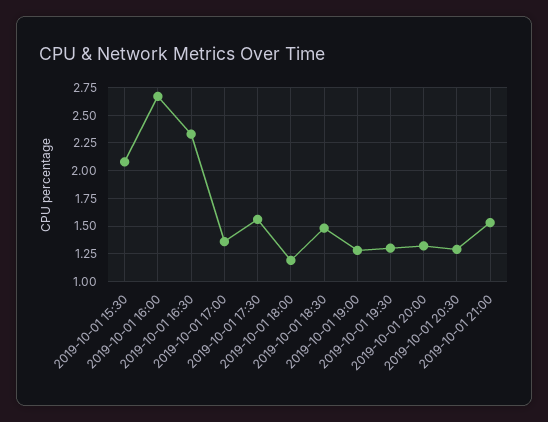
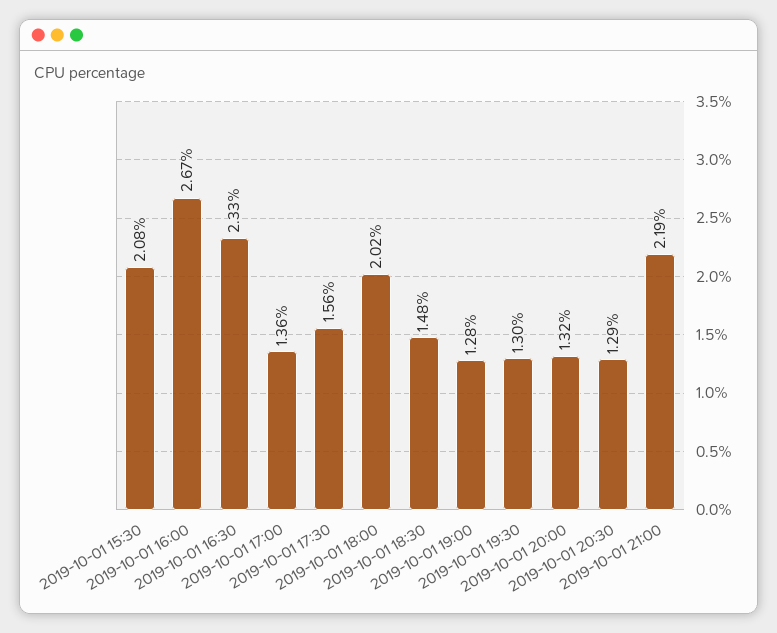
2019-10-01 18:00: 1.25 -> 2.02
2019-10-01 21:00: 1.5 -> 2.19

